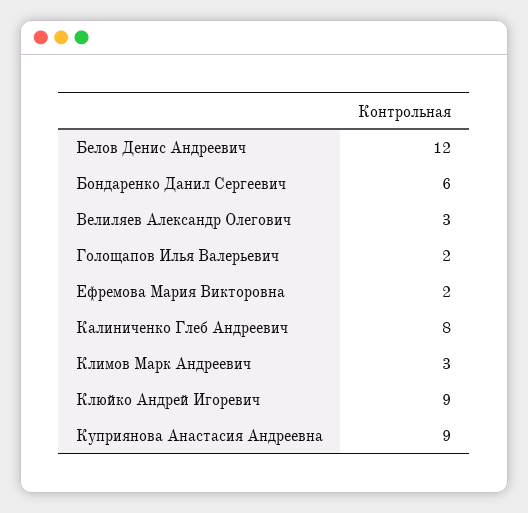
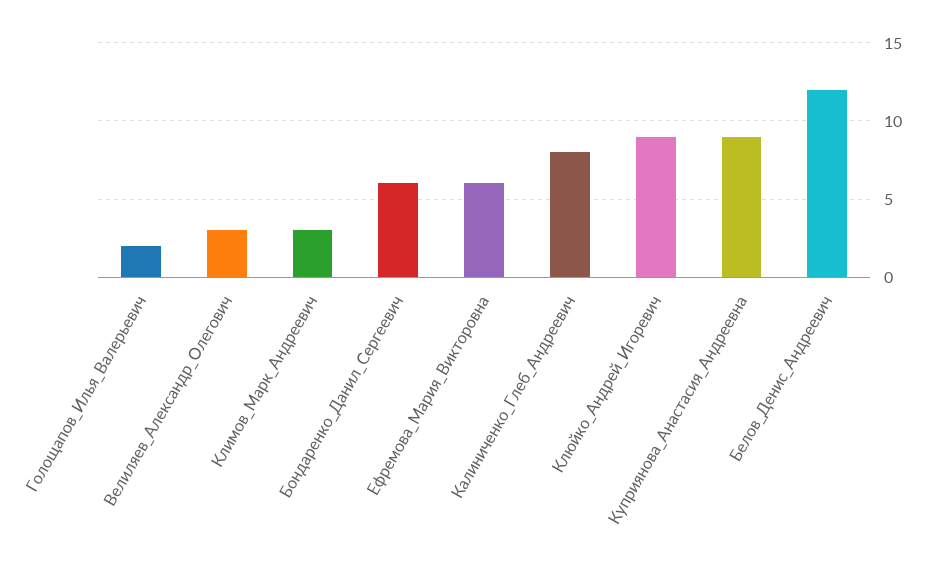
Ефремова Мария Викторовна: 2 -> 6

